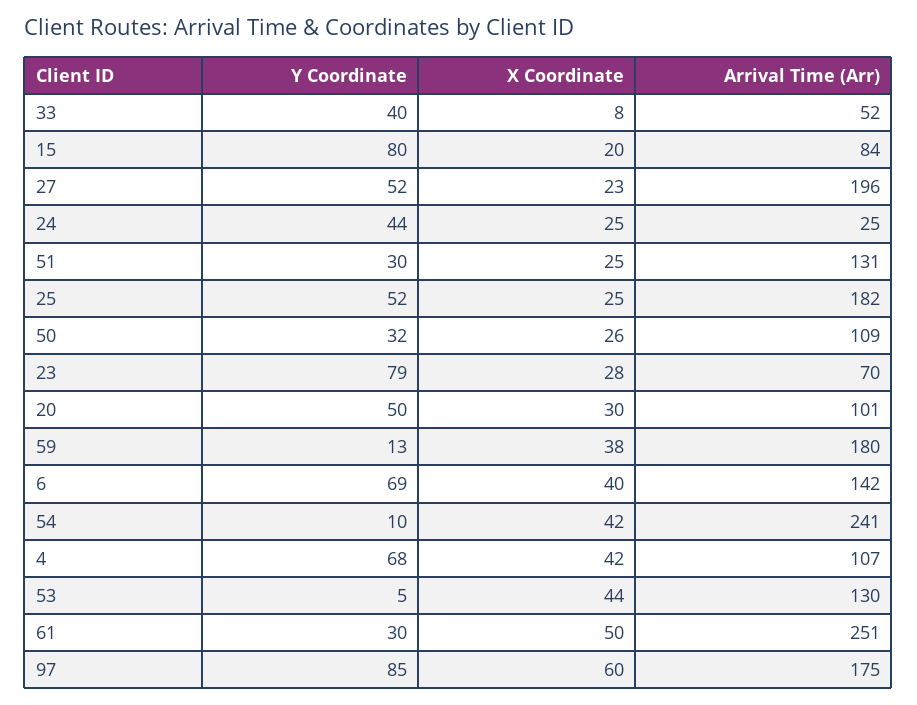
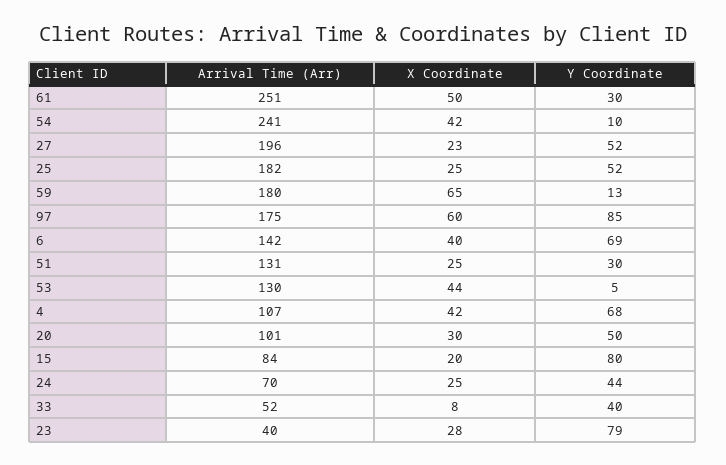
Arrival Time (Arr), 24: 25 -> 70
Y Coordinate, 50: 32 -> none
X Coordinate, 50: 26 -> none
Arrival Time (Arr), 50: 109 -> none
Arrival Time (Arr), 23: 70 -> 40
X Coordinate, 59: 38 -> 65

